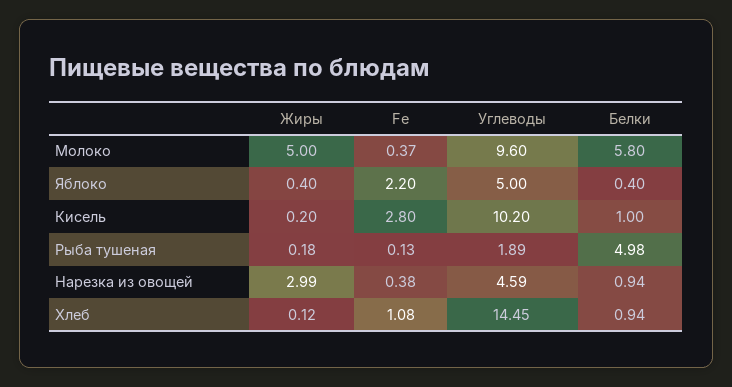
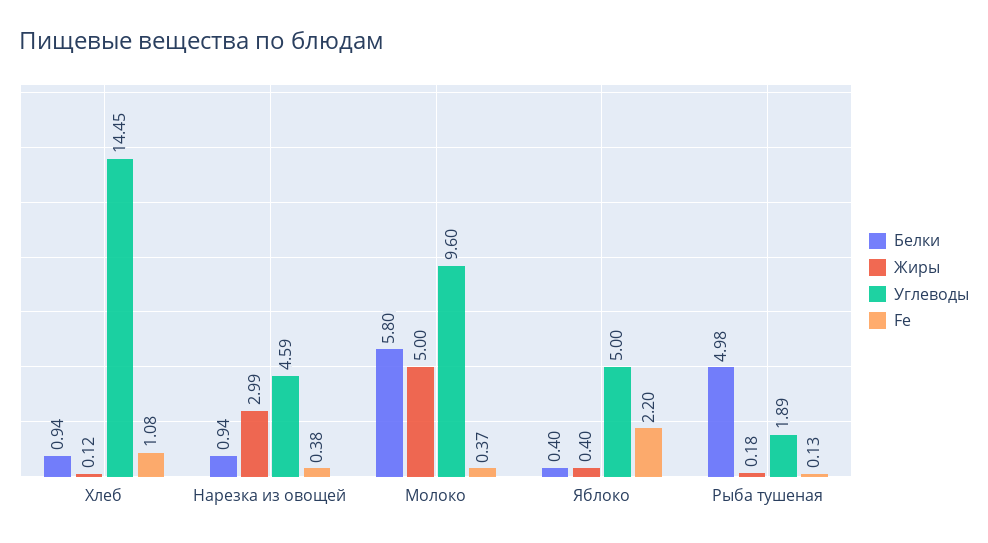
Жиры, Кисель: 0.2 -> none
Fe, Кисель: 2.8 -> none
Углеводы, Кисель: 10.2 -> none
Белки, Кисель: 1 -> none

